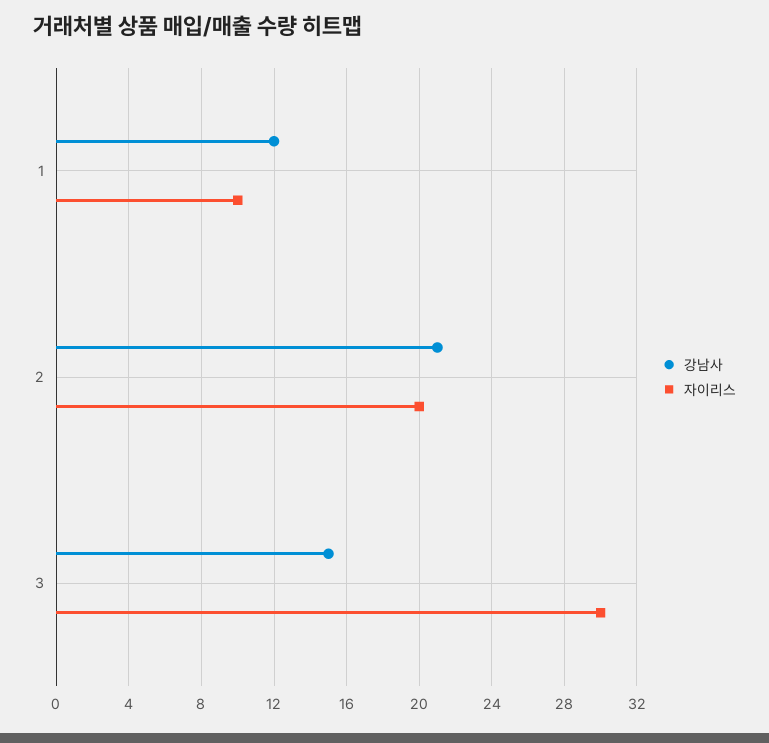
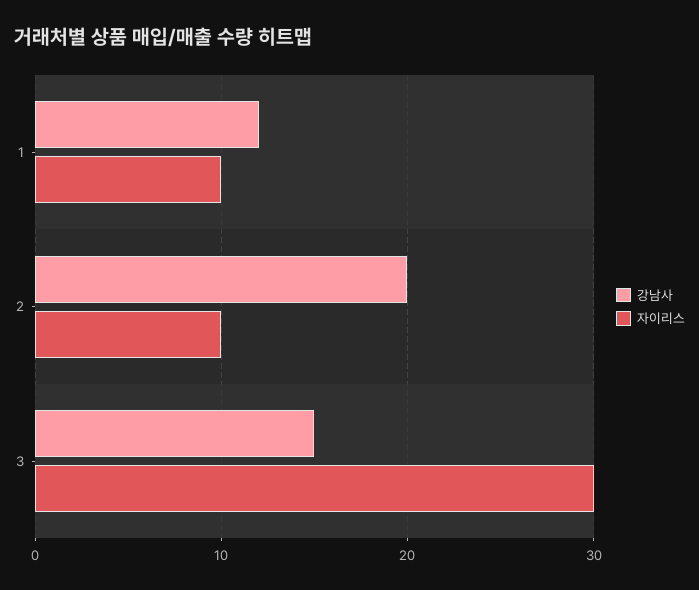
강남사, 2: 21 -> 20
자이리스, 2: 20 -> 10

